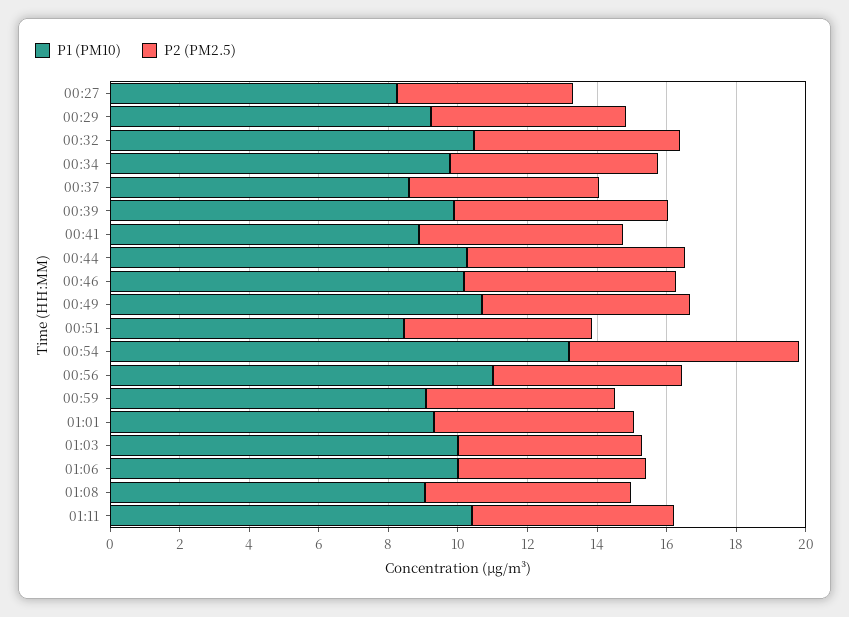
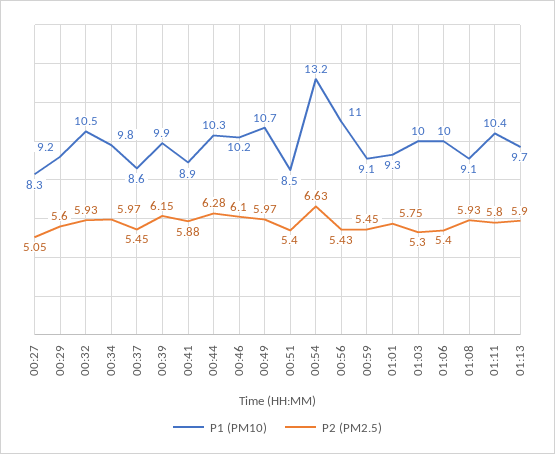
P1 (PM10), 01:13: none -> 9.7
P2 (PM2.5), 01:13: none -> 5.9

